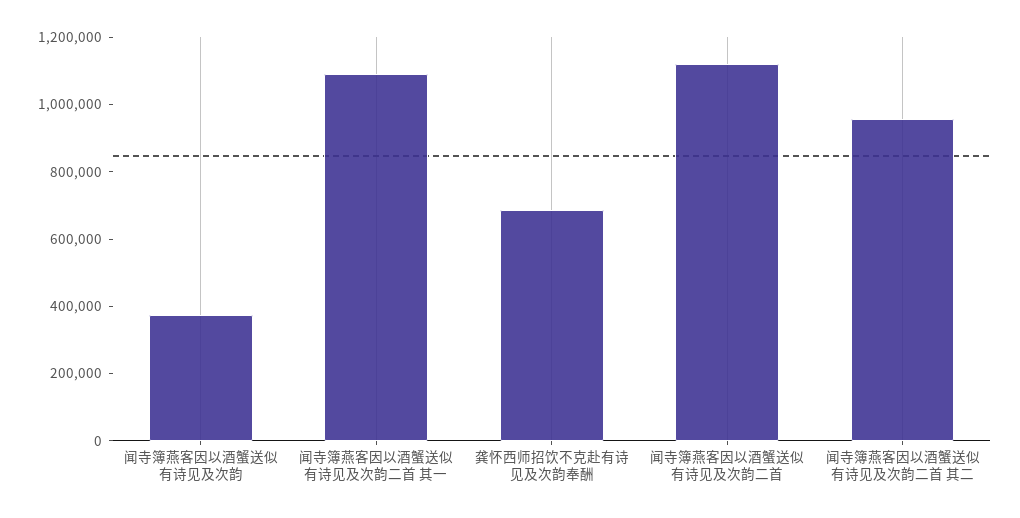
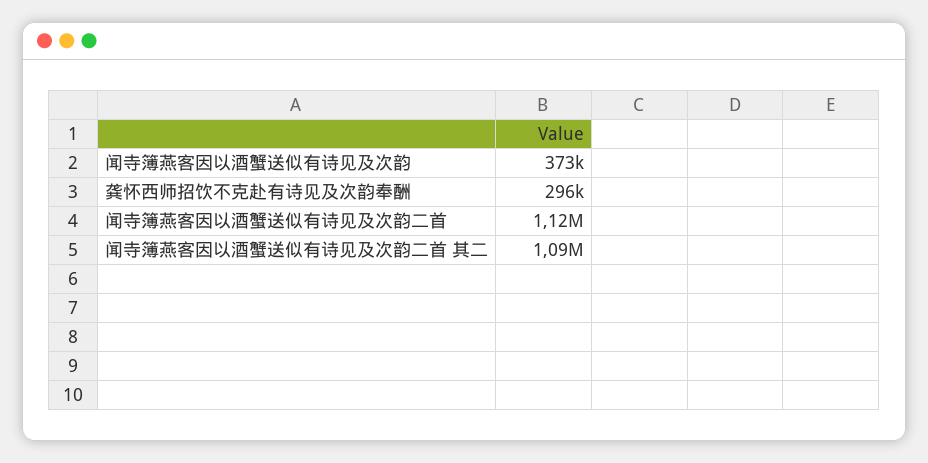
闻寺簿燕客因以酒蟹送似有诗见及次韵二首 其一: 1100000 -> none
龚怀西师招饮不克赴有诗见及次韵奉酬: 700000 -> 296000
闻寺簿燕客因以酒蟹送似有诗见及次韵二首 其二: 950000 -> 1090000

